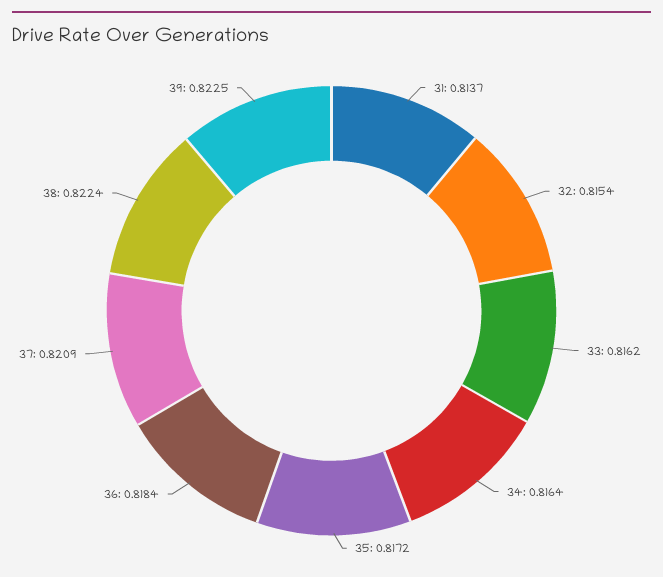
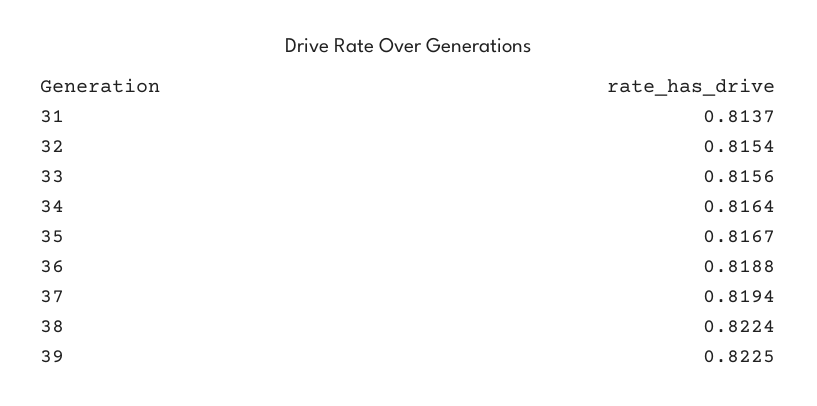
33: 0.8162 -> 0.8156
35: 0.8172 -> 0.8167
36: 0.8184 -> 0.8188
37: 0.8209 -> 0.8194

